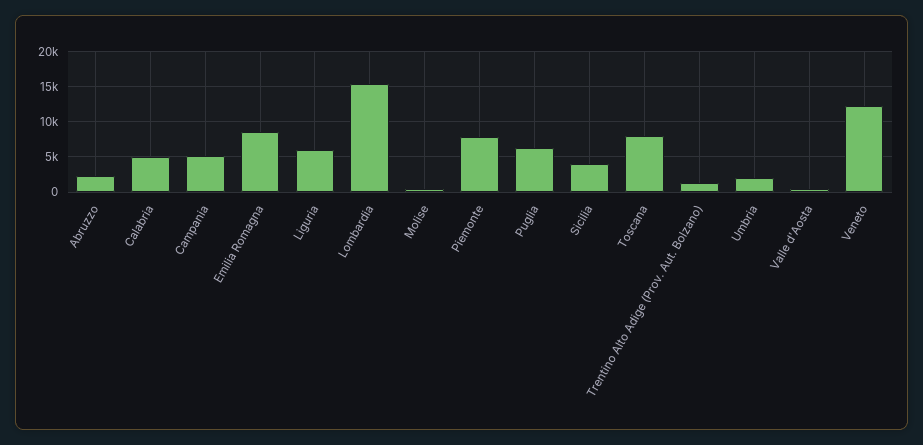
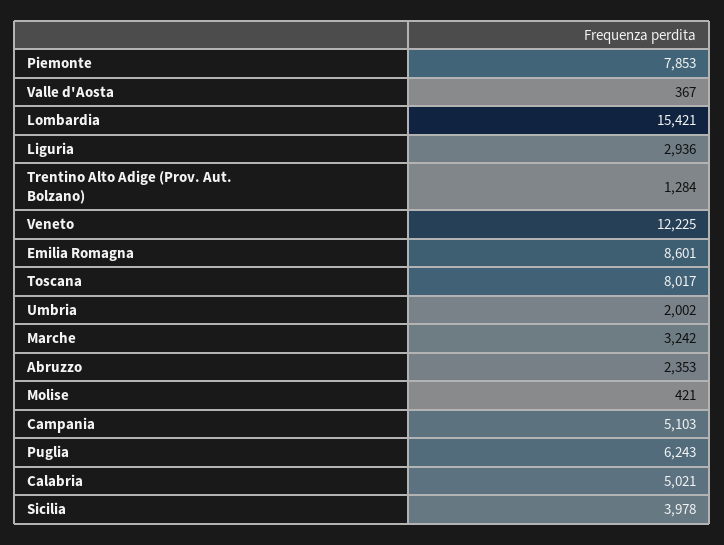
Liguria: 6000 -> 2936
Marche: none -> 3242

